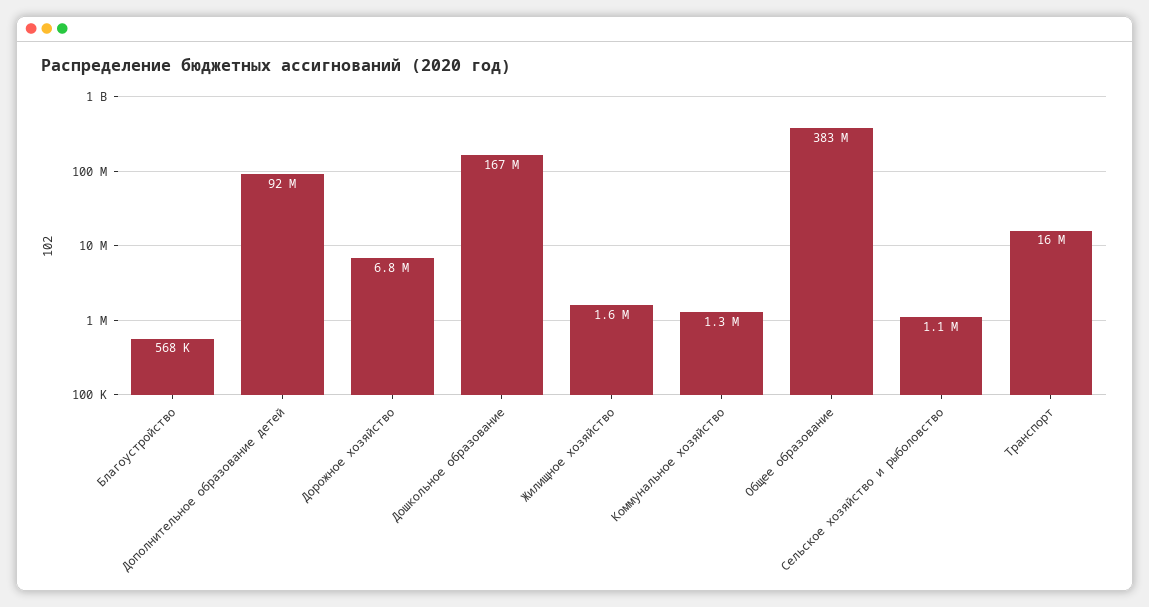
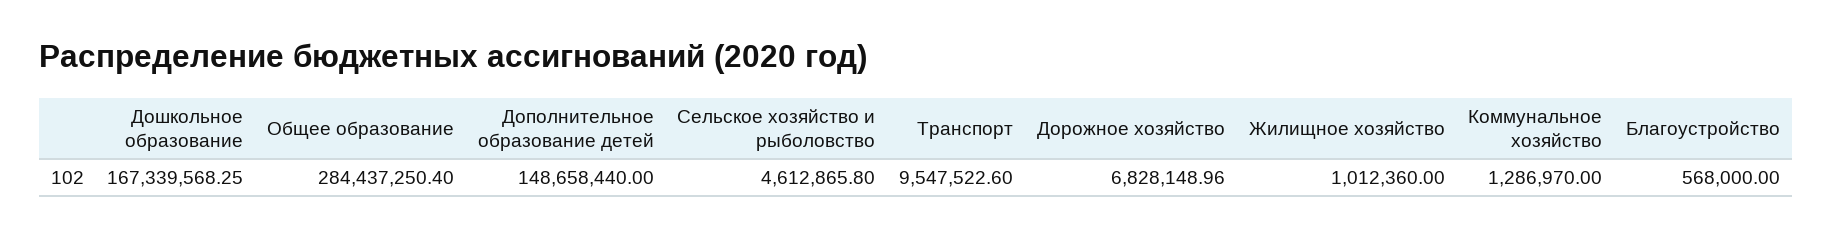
Дополнительное образование детей: 92000000 -> 148658440
Жилищное хозяйство: 1600000 -> 1012360
Общее образование: 383000000 -> 284437250.4
Сельское хозяйство и рыболовство: 1100000 -> 4612865.8
Транспорт: 16000000 -> 9547522.6

